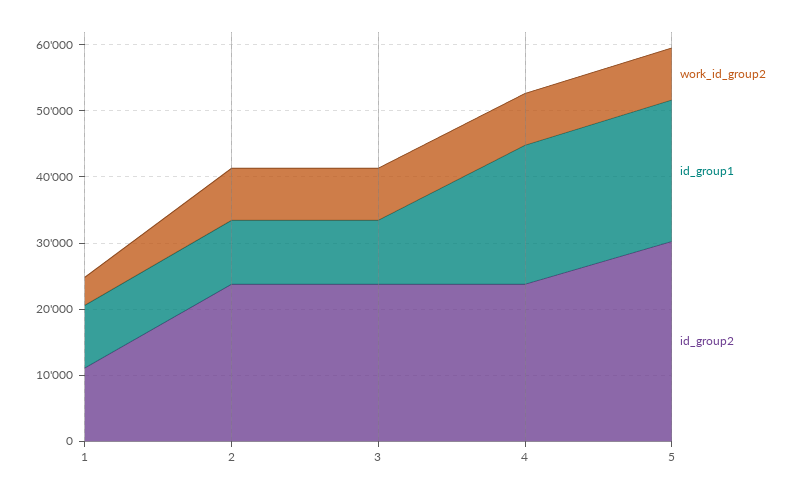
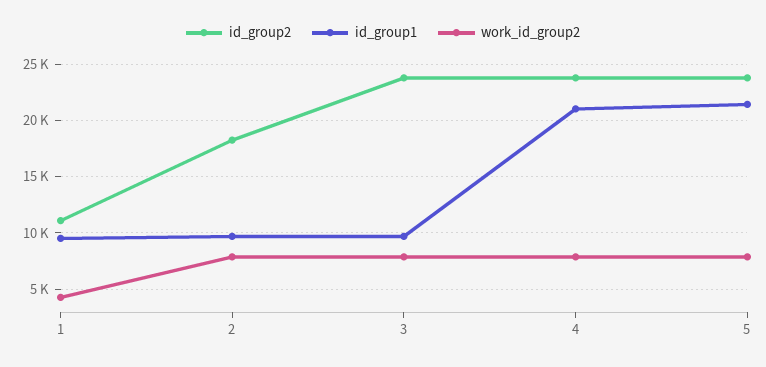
id_group2, 2: 24000 -> 18000
id_group2, 5: 30000 -> 24000

